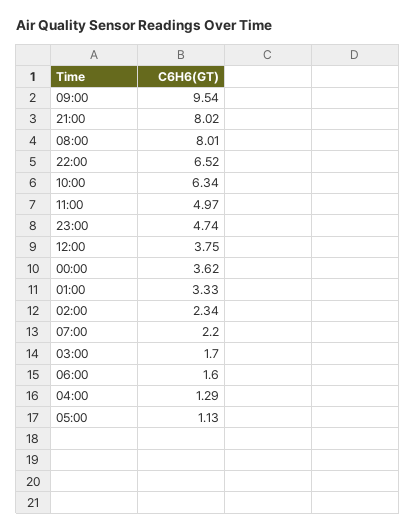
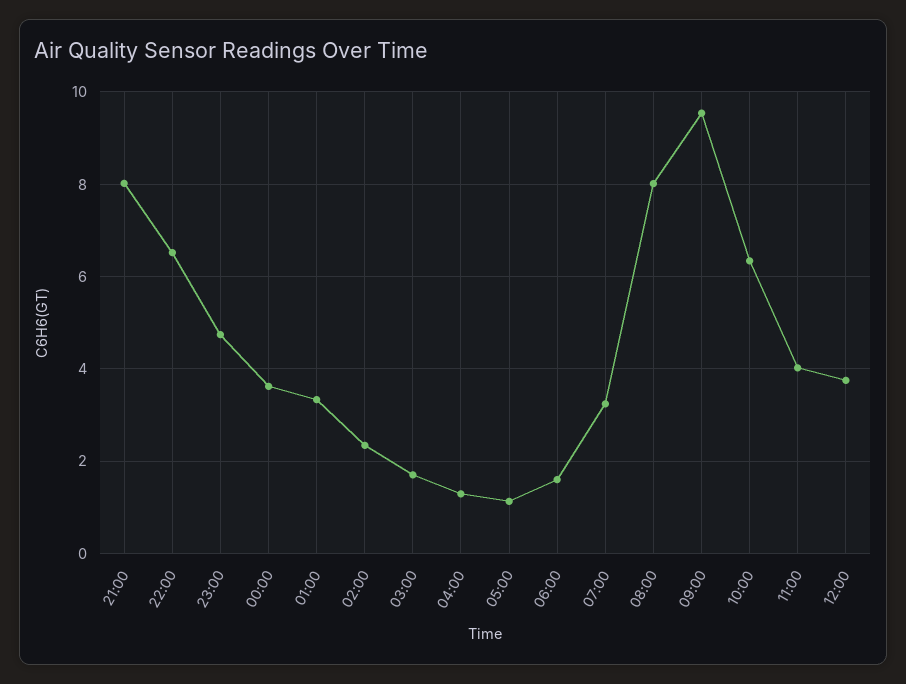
11:00: 4.97 -> 4
07:00: 2.2 -> 3.2

